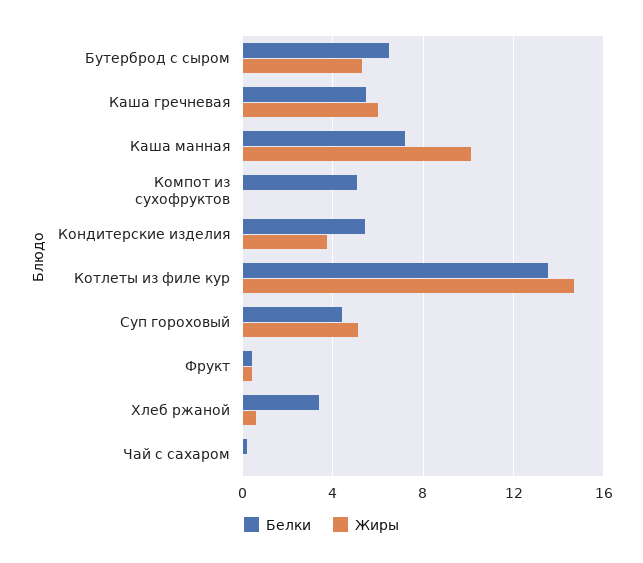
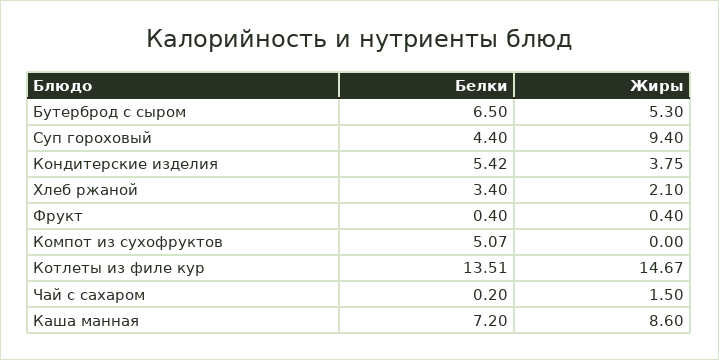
Белки, Каша гречневая: 5.5 -> none
Жиры, Каша гречневая: 6 -> none
Жиры, Каша манная: 10 -> 8.6
Жиры, Суп гороховый: 5 -> 9.4
Жиры, Хлеб ржаной: 0.5 -> 2.1
Жиры, Чай с сахаром: 0 -> 1.5

